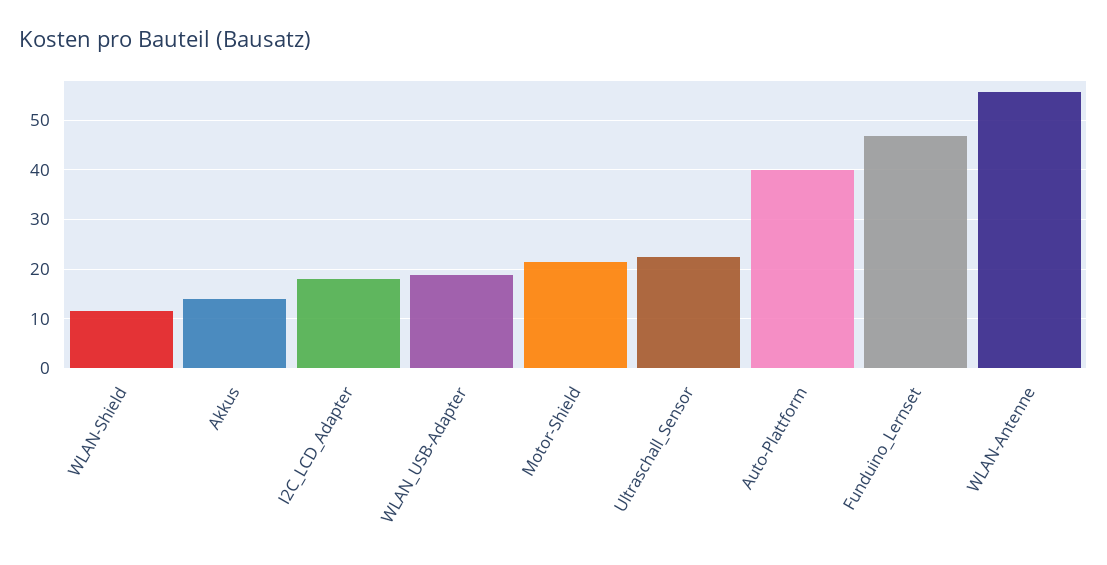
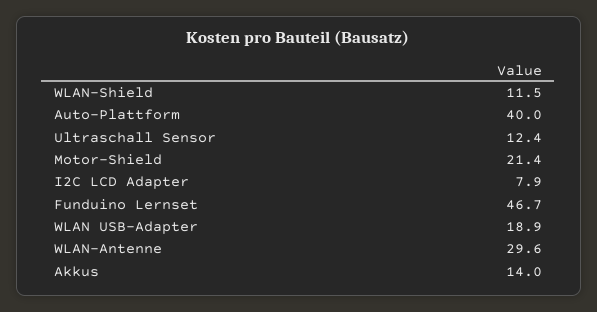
I2C_LCD_Adapter: 18 -> 7.9
Ultraschall_Sensor: 22 -> 12.4
WLAN-Antenne: 56 -> 29.6

